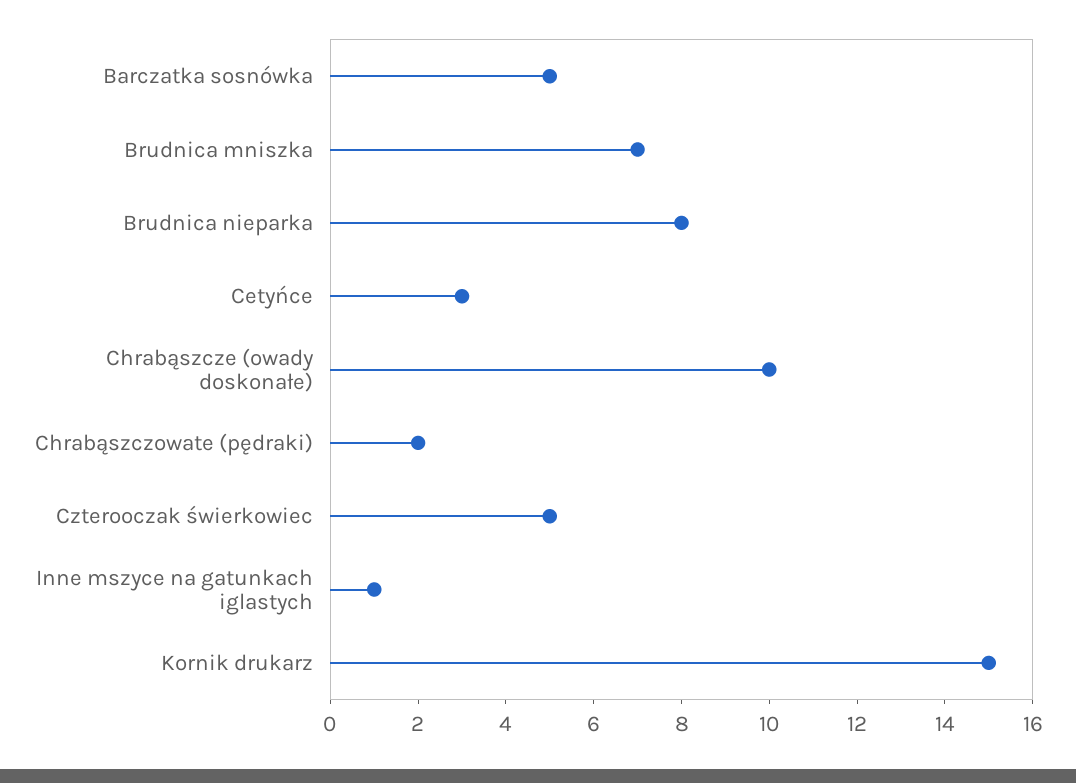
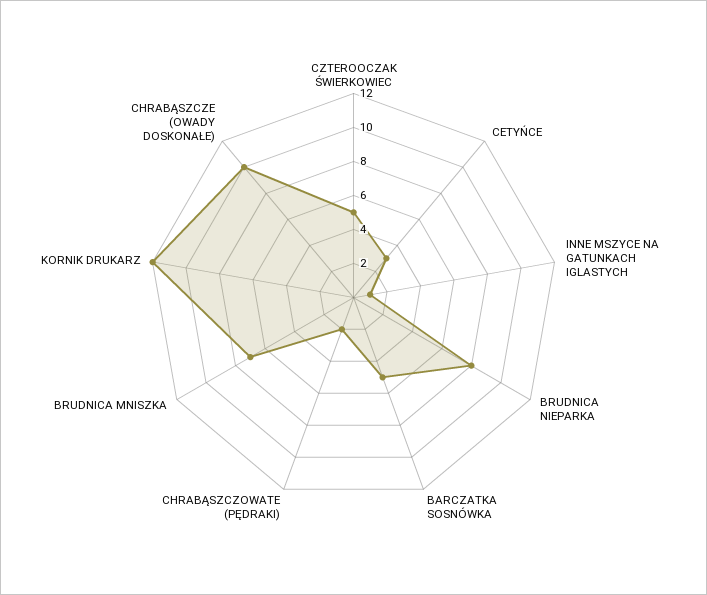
Kornik drukarz: 15 -> 12

